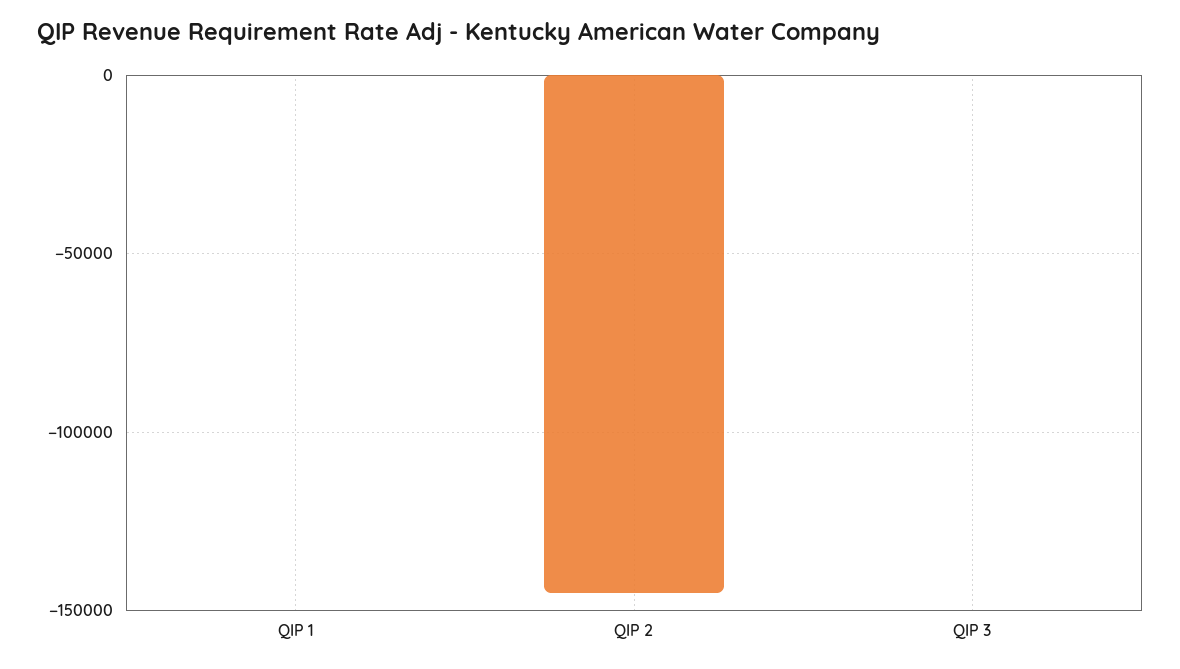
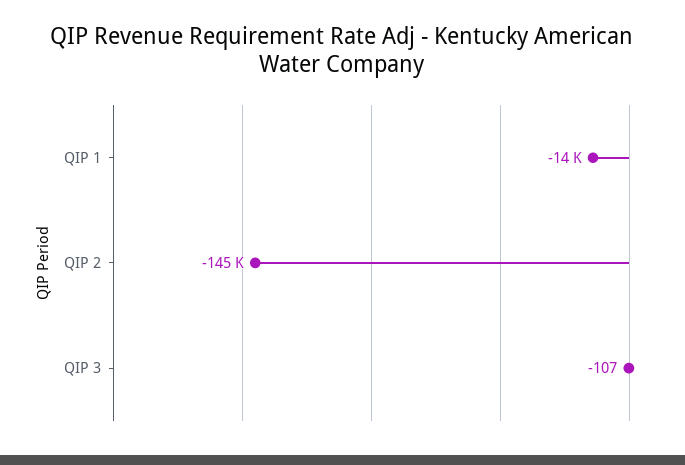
QIP 1: 0 -> -14000

